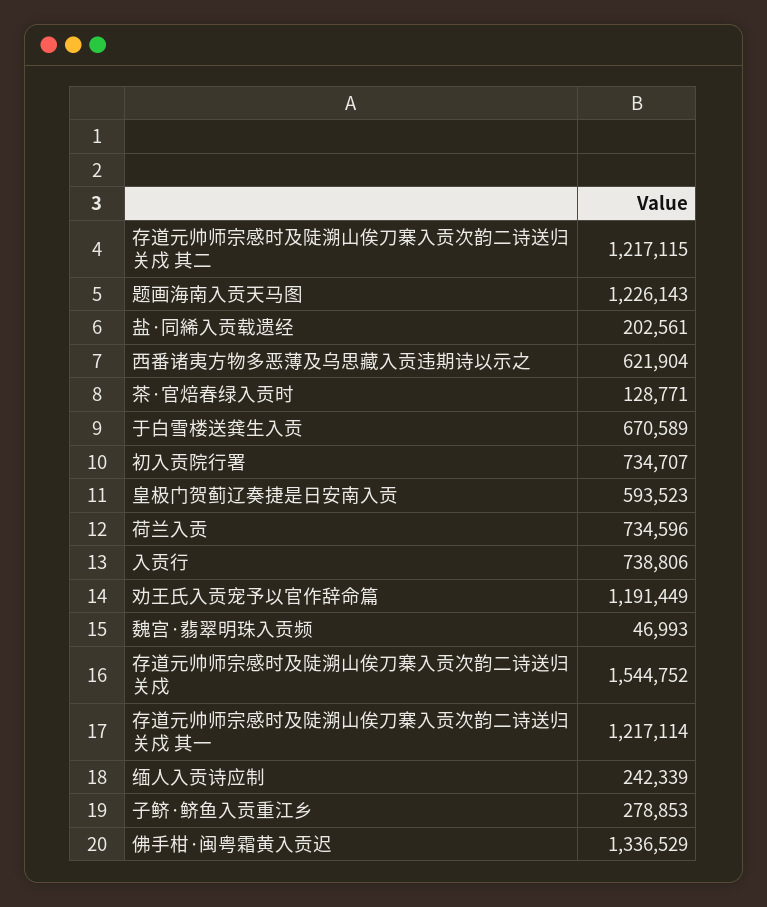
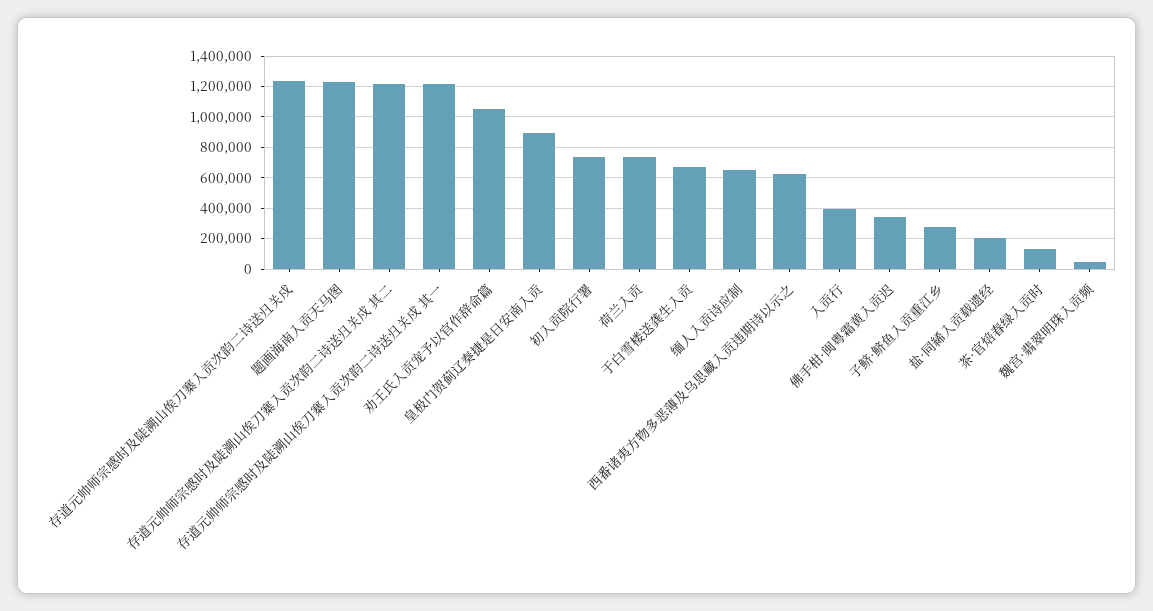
皇极门贺蓟辽奏捷是日安南入贡: 593523 -> 900000
入贡行: 738806 -> 400000
劝王氏入贡宠予以官作辞命篇: 1191449 -> 1050000
存道元帅师宗感时及陡溯山俟刀寨入贡次韵二诗送归关戍: 1544752 -> 1250000
缅人入贡诗应制: 242339 -> 650000
佛手柑·闽粤霜黄入贡迟: 1336529 -> 350000

